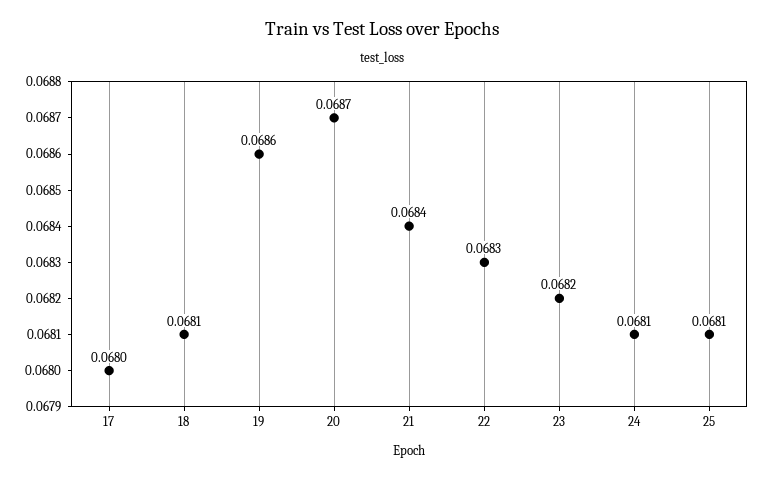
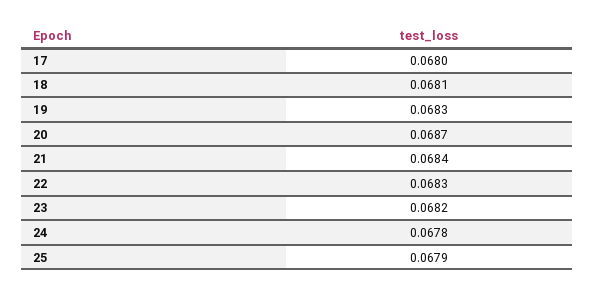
19: 0.0686 -> 0.0683
24: 0.0681 -> 0.0678
25: 0.0681 -> 0.0679

